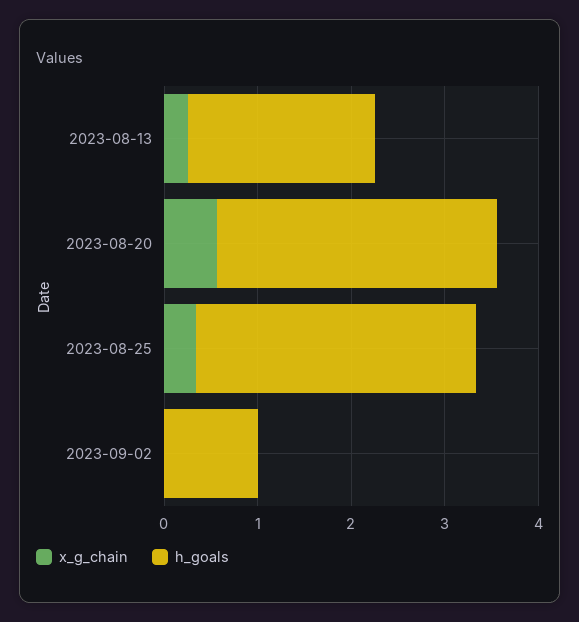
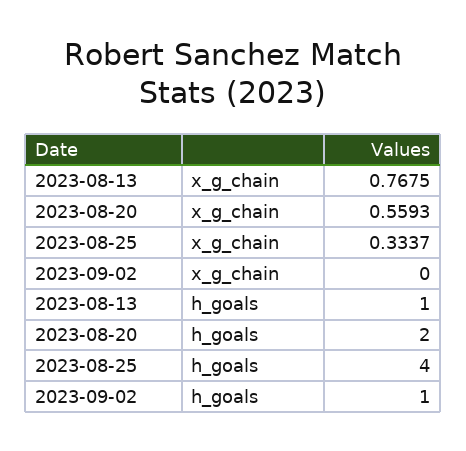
x_g_chain, 2023-08-13: 0.2 -> 0.7675
h_goals, 2023-08-13: 2 -> 1
h_goals, 2023-08-20: 3 -> 2
h_goals, 2023-08-25: 3 -> 4

